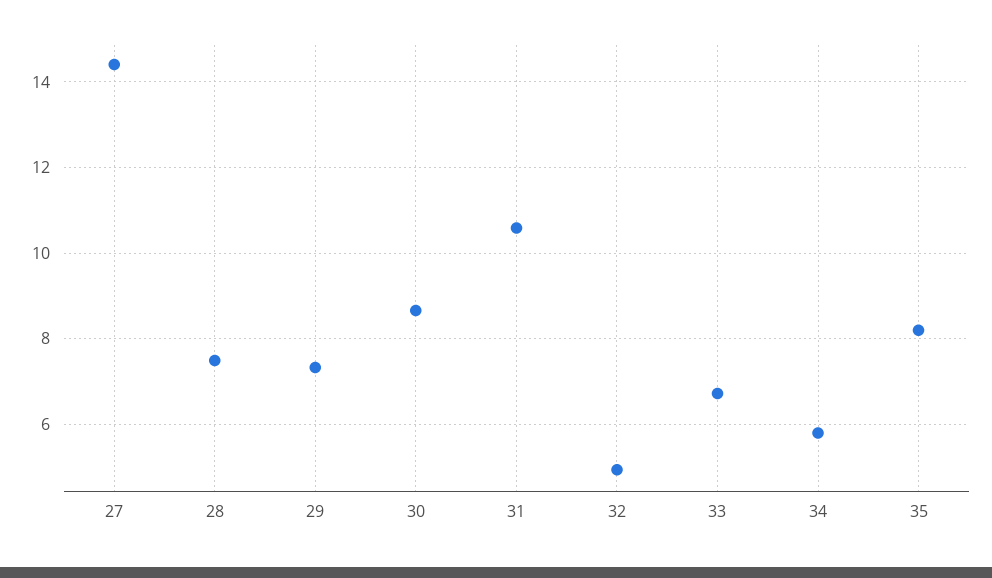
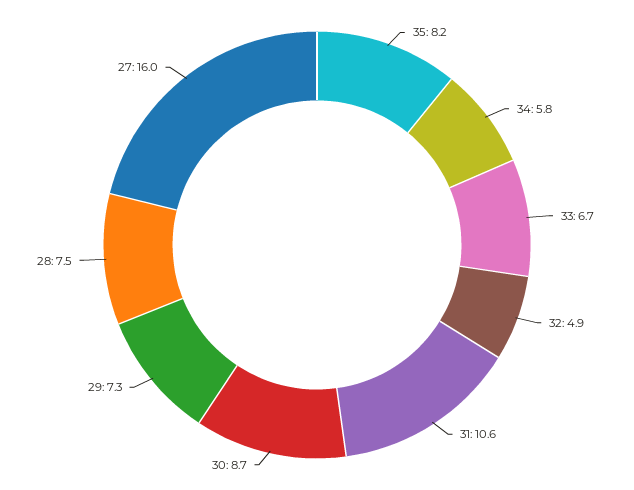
27: 14.4 -> 16

